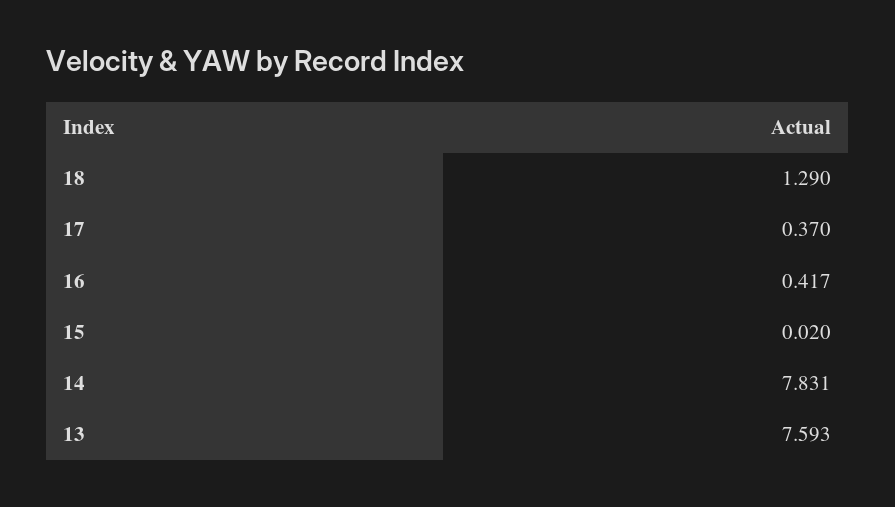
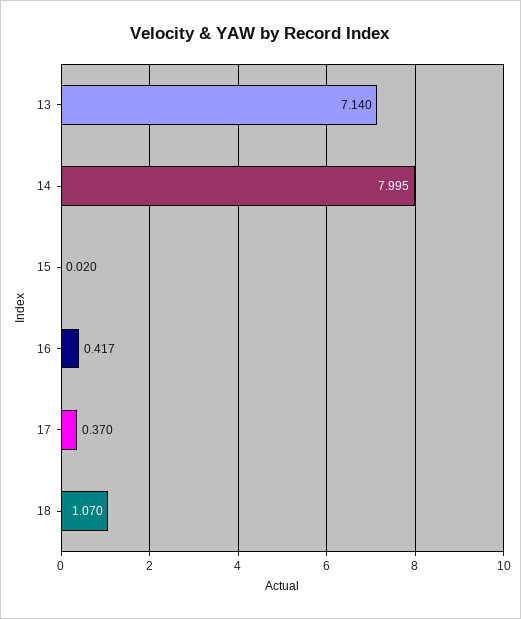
18: 1.29 -> 1.07
14: 7.831 -> 7.995
13: 7.593 -> 7.14

